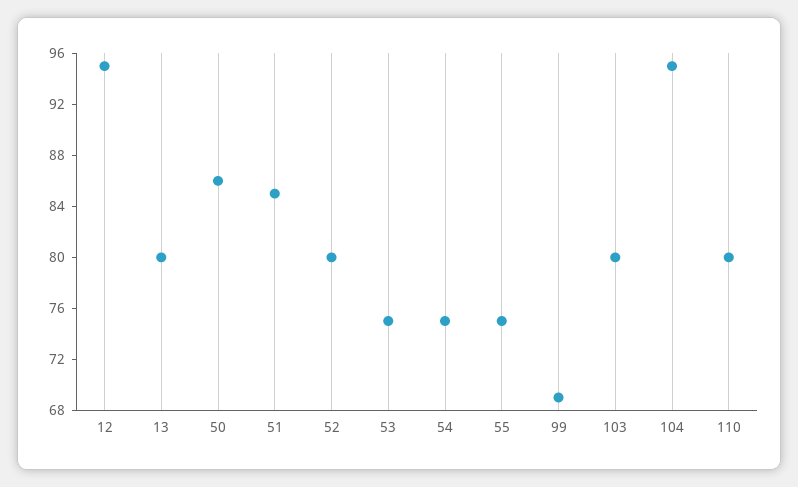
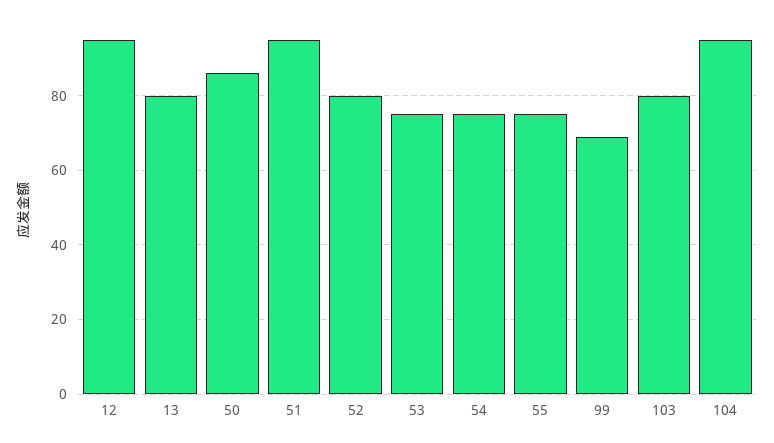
51: 85 -> 95
110: 80 -> none

